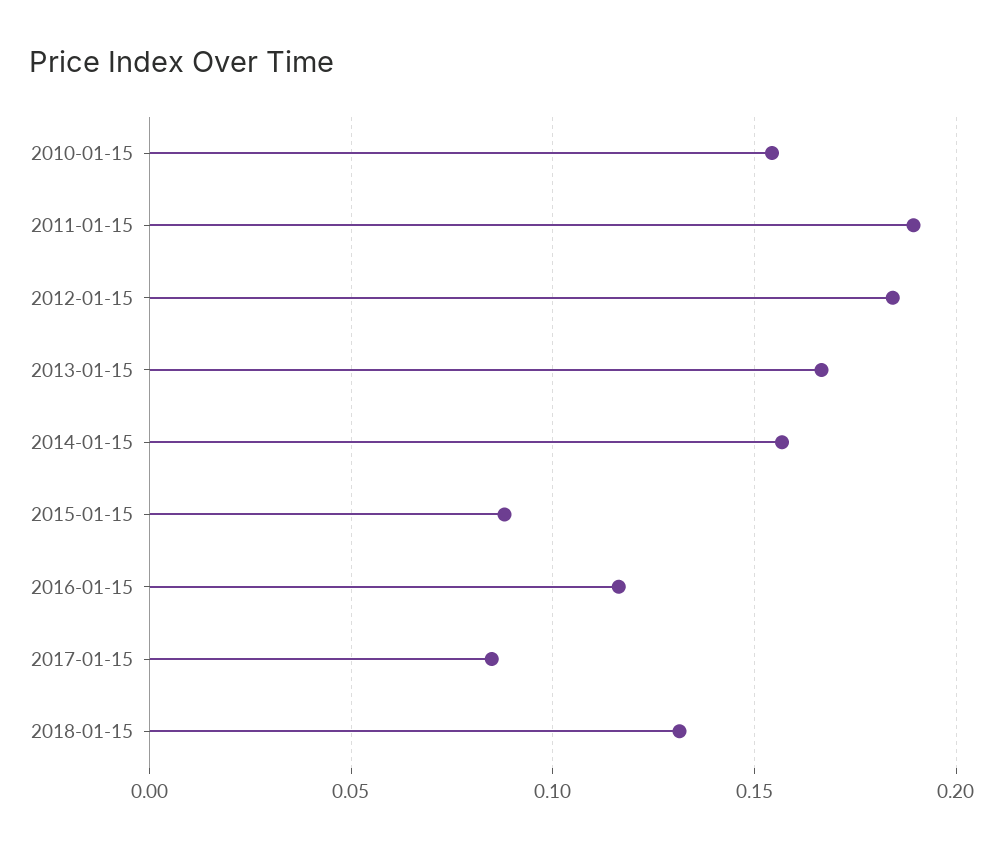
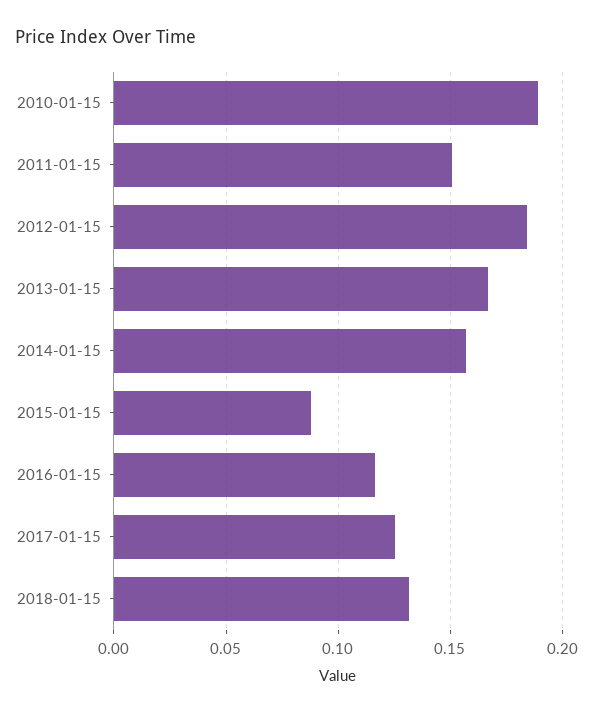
2010-01-15: 0.155 -> 0.19
2011-01-15: 0.19 -> 0.15
2017-01-15: 0.085 -> 0.125

